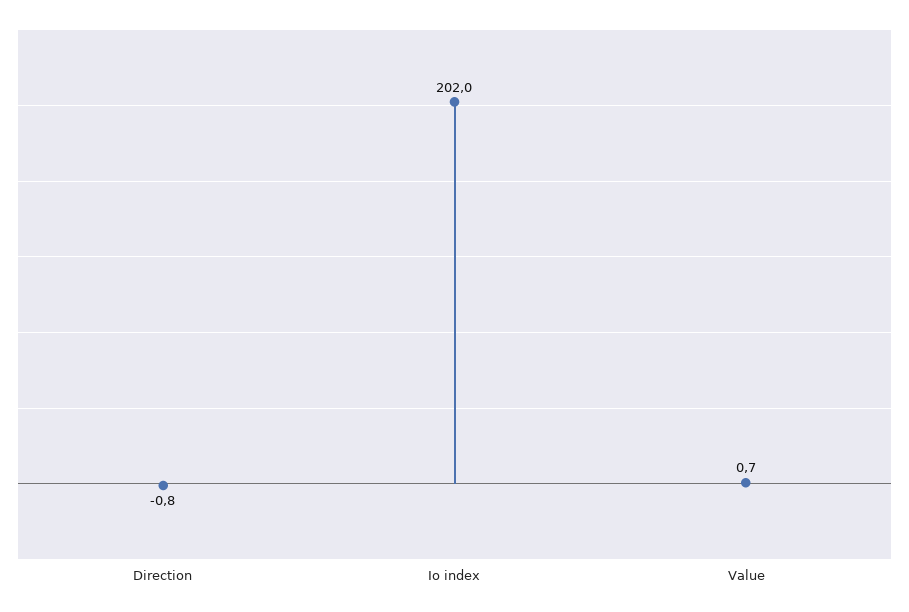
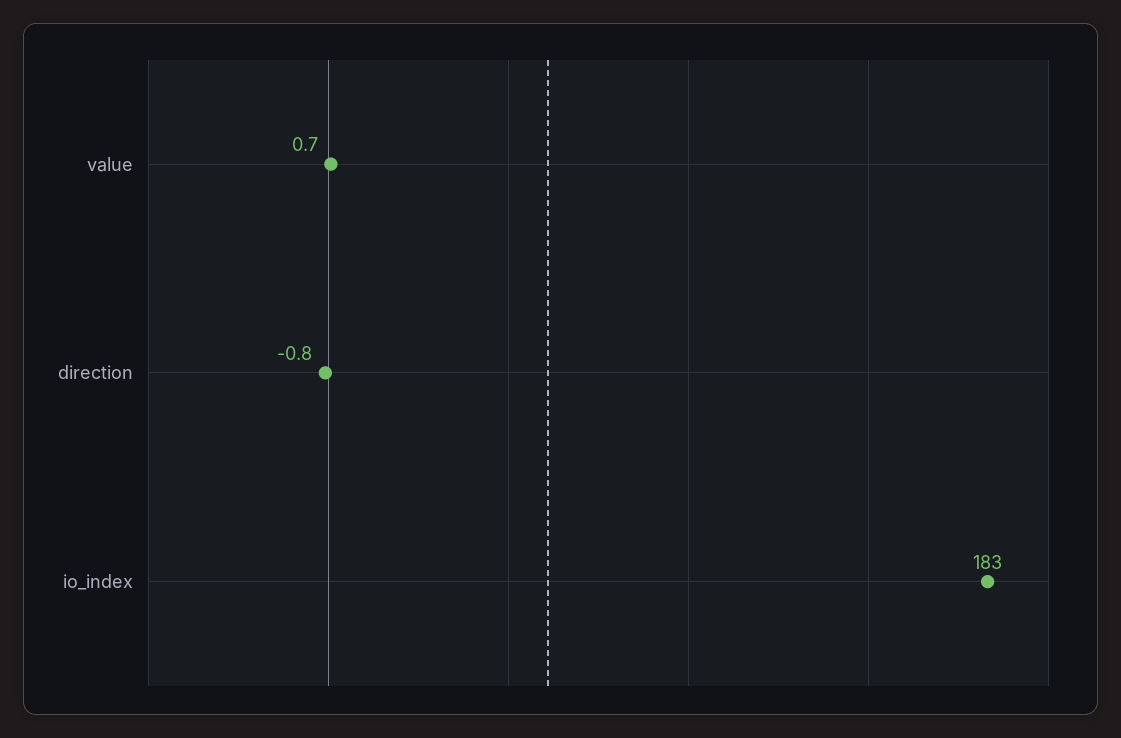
Io index: 202 -> 183

